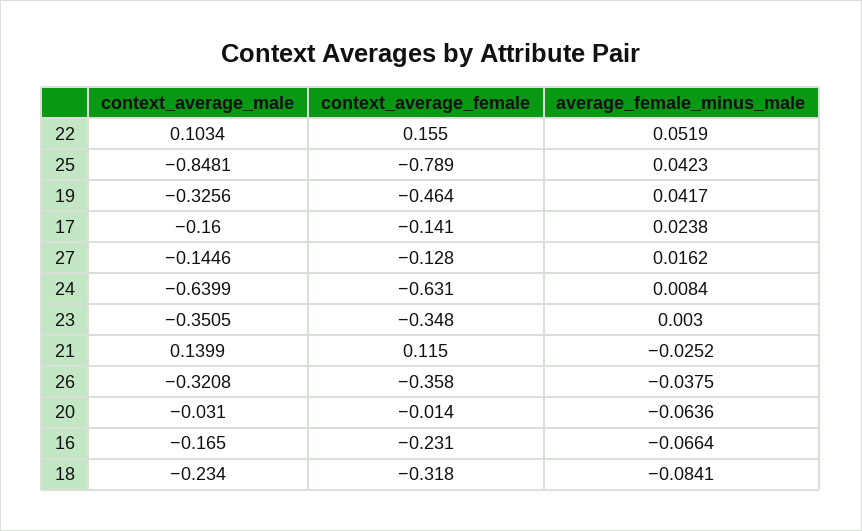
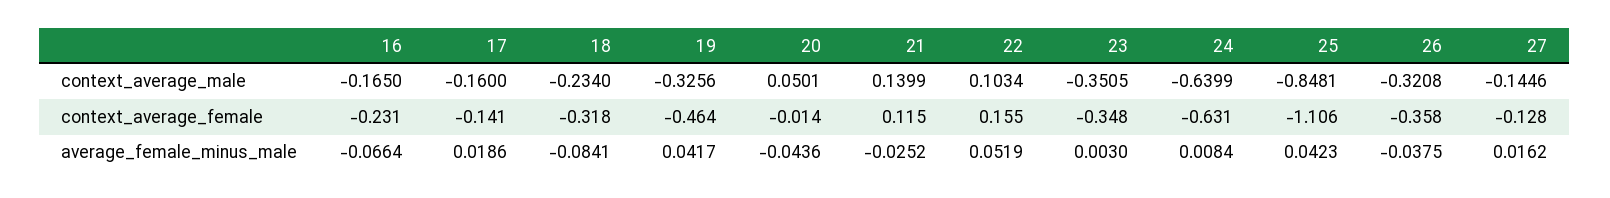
context_average_female, 25: -0.789 -> -1.106
average_female_minus_male, 17: 0.0238 -> 0.0186
context_average_male, 20: -0.031 -> 0.0501
average_female_minus_male, 20: -0.0636 -> -0.0436

